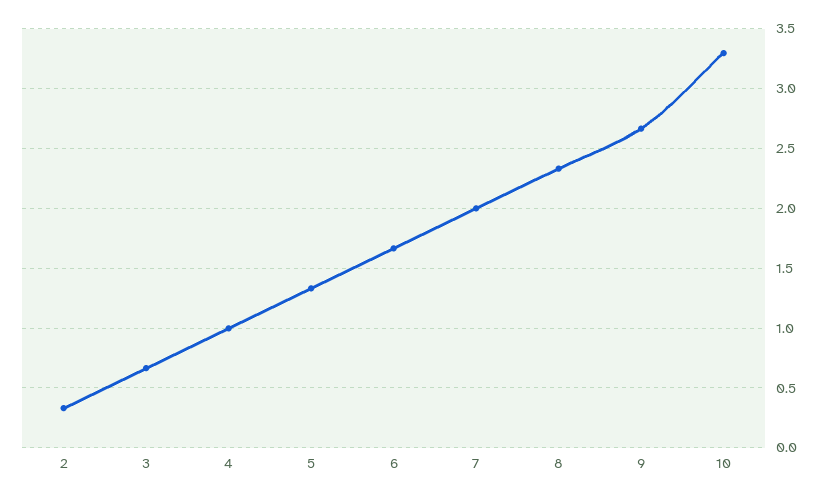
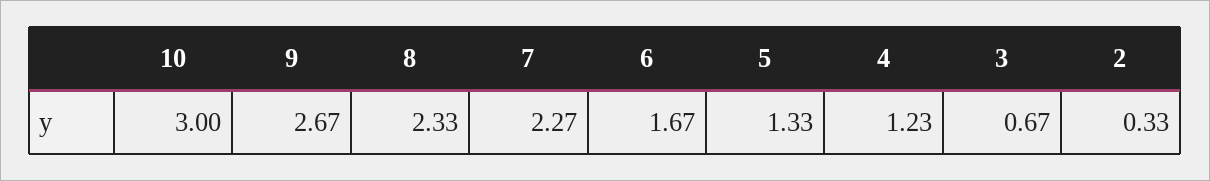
4: 1 -> 1.23
7: 2 -> 2.27
10: 3.3 -> 3

